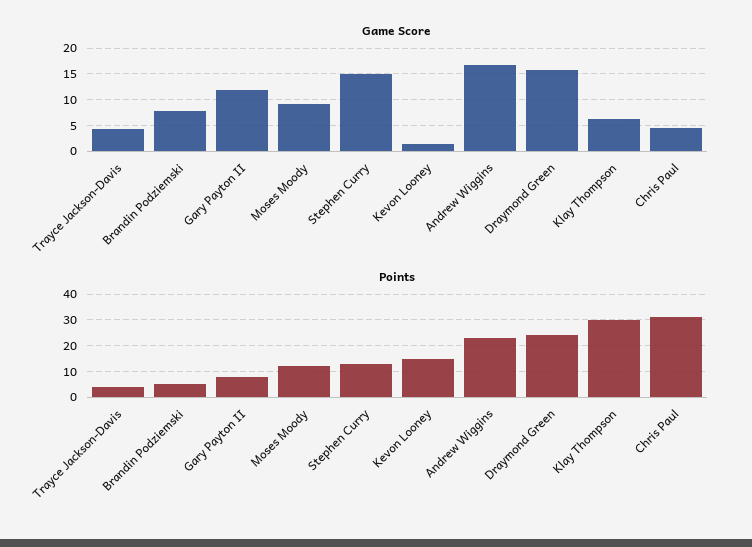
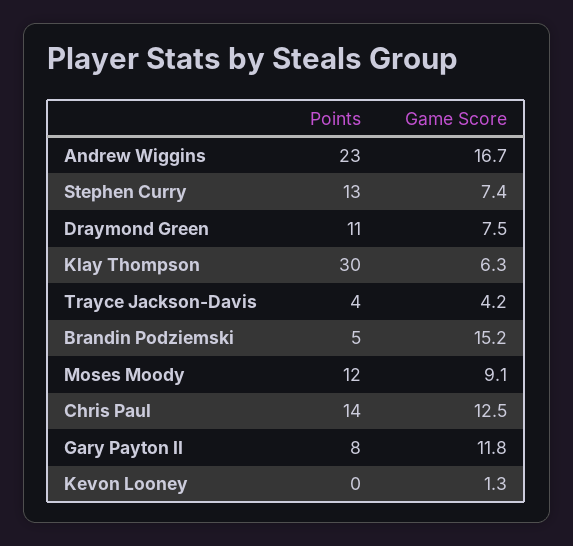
Game Score, Brandin Podziemski: 7.5 -> 15.2
Game Score, Stephen Curry: 15 -> 7.4
Game Score, Draymond Green: 15 -> 7.5
Game Score, Chris Paul: 5 -> 12.5
Points, Kevon Looney: 15 -> 0
Points, Draymond Green: 25 -> 11
Points, Chris Paul: 30 -> 14

